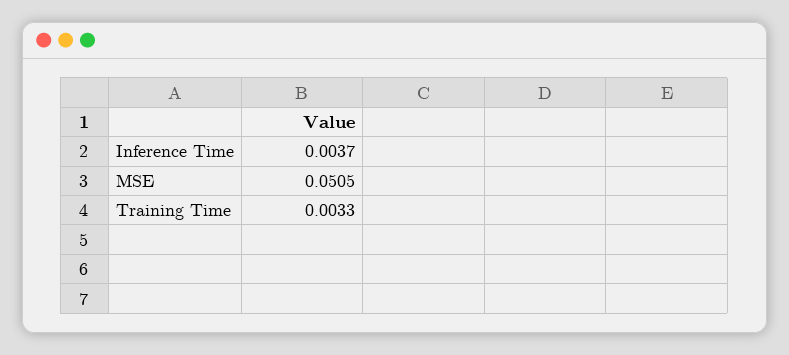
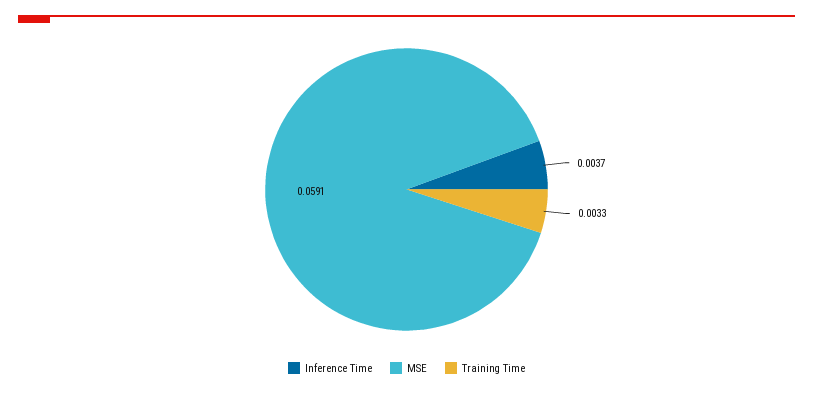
MSE: 0.0505 -> 0.0591

